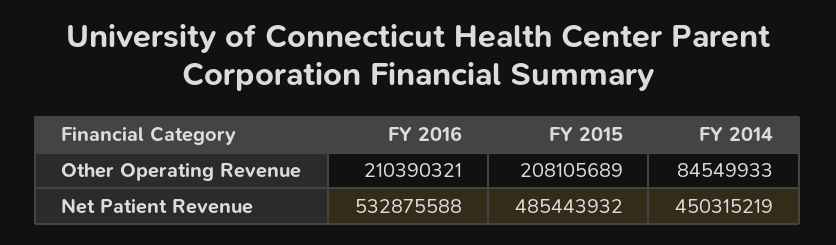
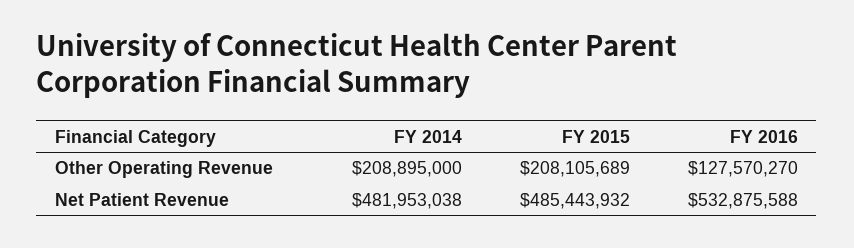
FY 2016, Other Operating Revenue: 210390321 -> 127570270
FY 2014, Other Operating Revenue: 84549933 -> 208895000
FY 2014, Net Patient Revenue: 450315219 -> 481953038

